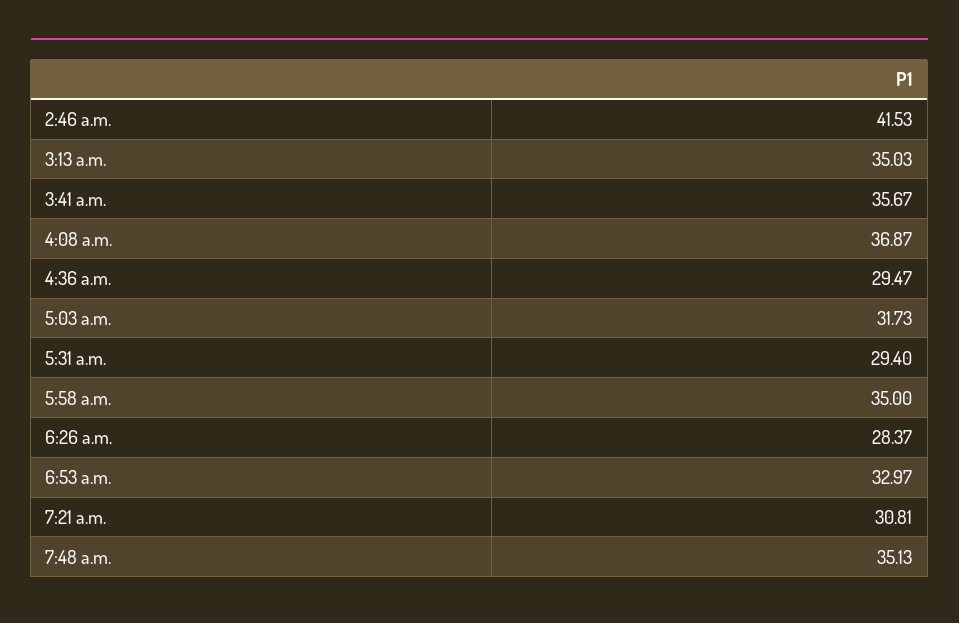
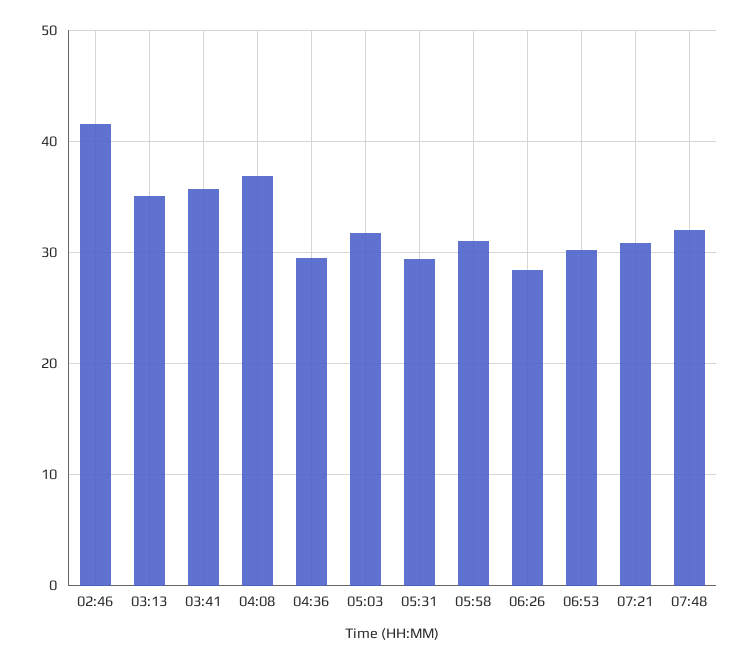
5:58 a.m.: 35 -> 31
6:53 a.m.: 32.97 -> 30
7:48 a.m.: 35.13 -> 32

